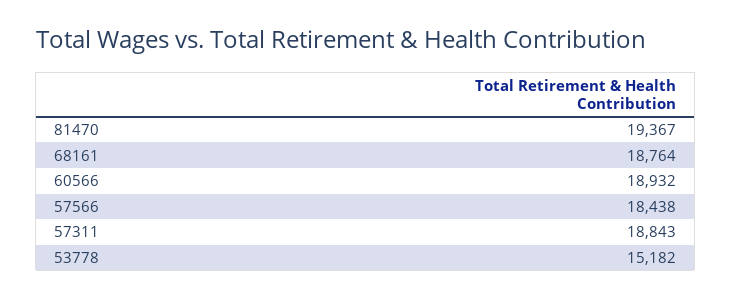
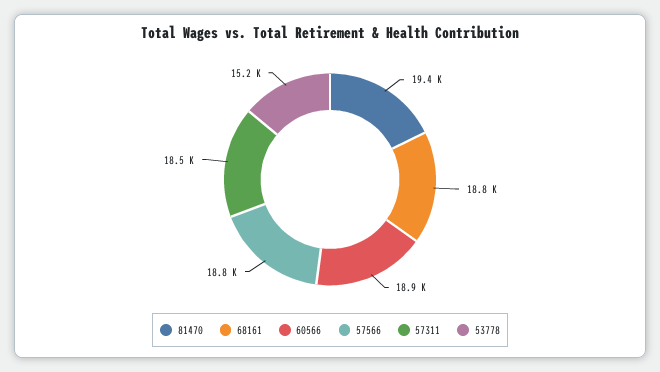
57566: 18438 -> 18800
57311: 18843 -> 18500

